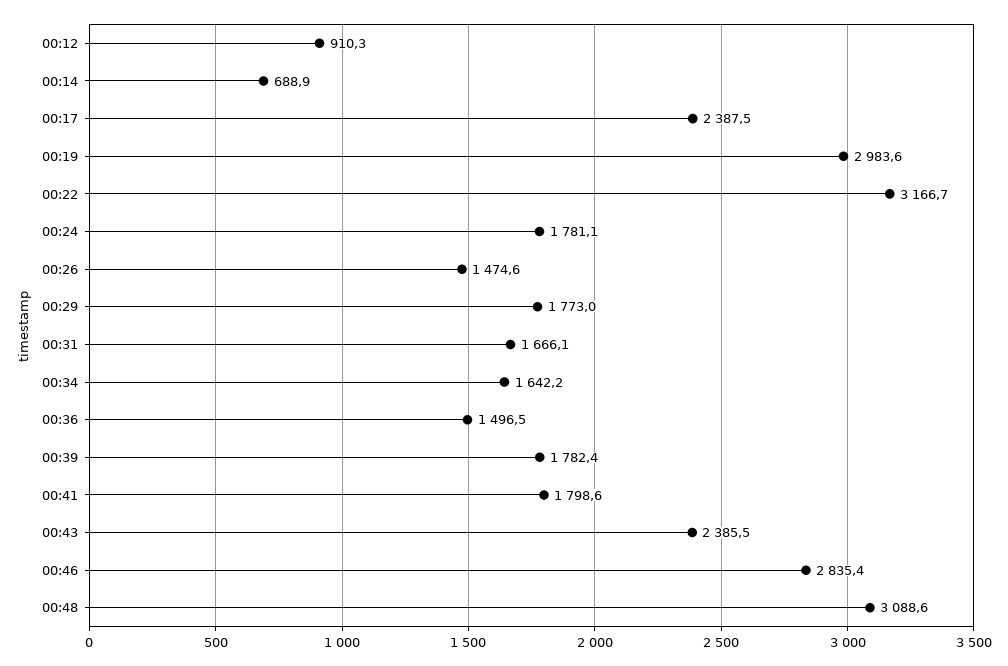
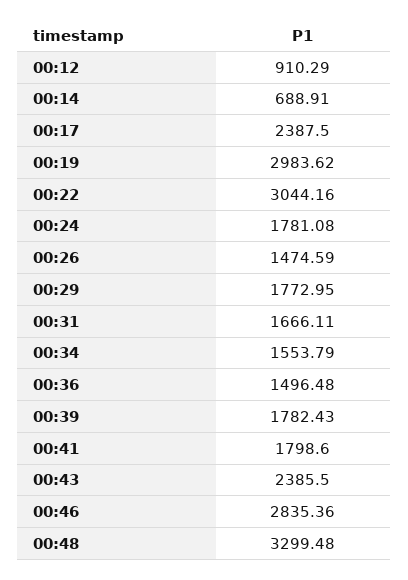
00:22: 3166.7 -> 3044.16
00:34: 1642.2 -> 1553.79
00:48: 3088.6 -> 3299.48

